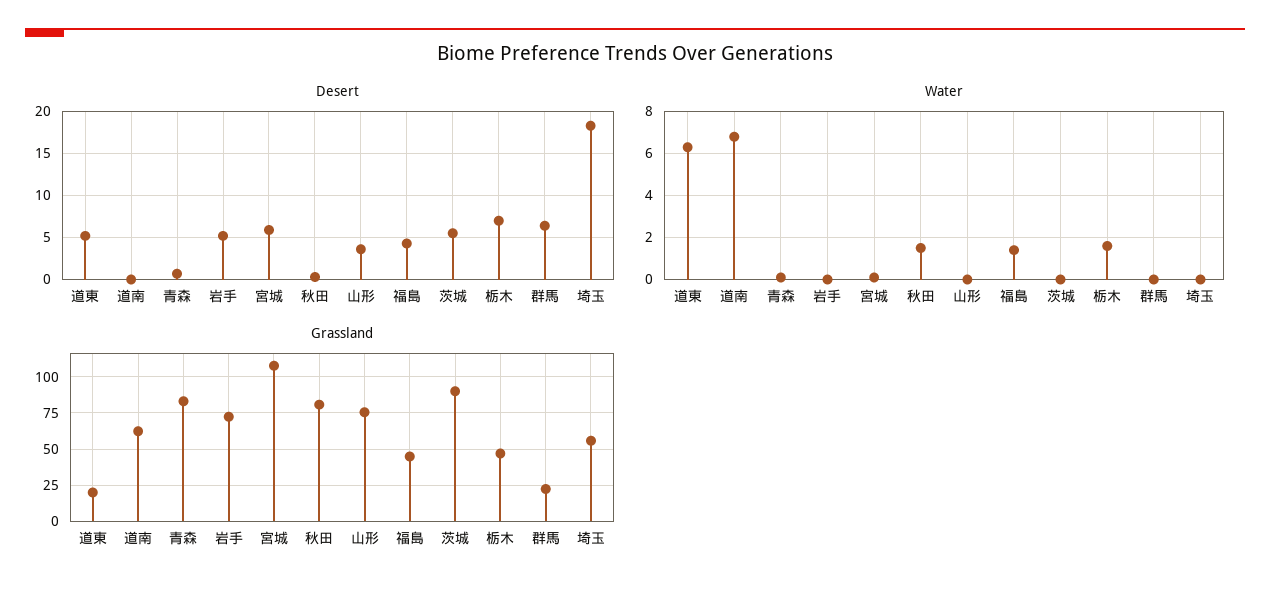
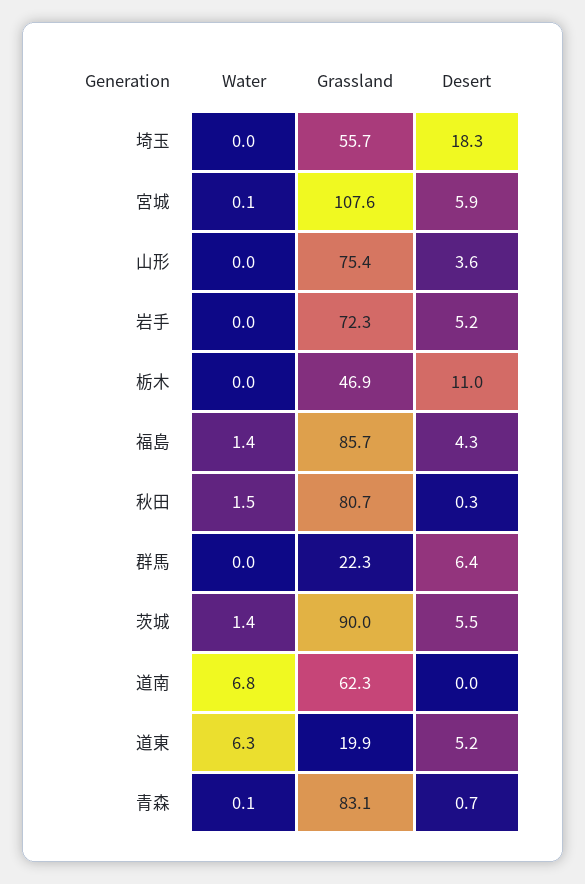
Desert, 栃木: 7 -> 11
Water, 茨城: 0 -> 1.4
Water, 栃木: 1.5 -> 0
Grassland, 福島: 45 -> 85.7

